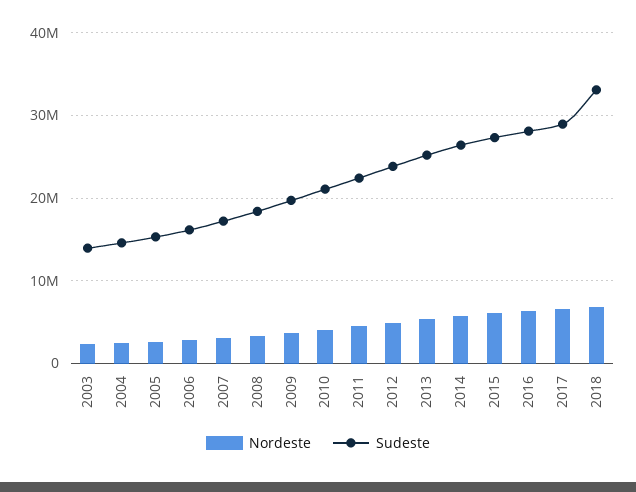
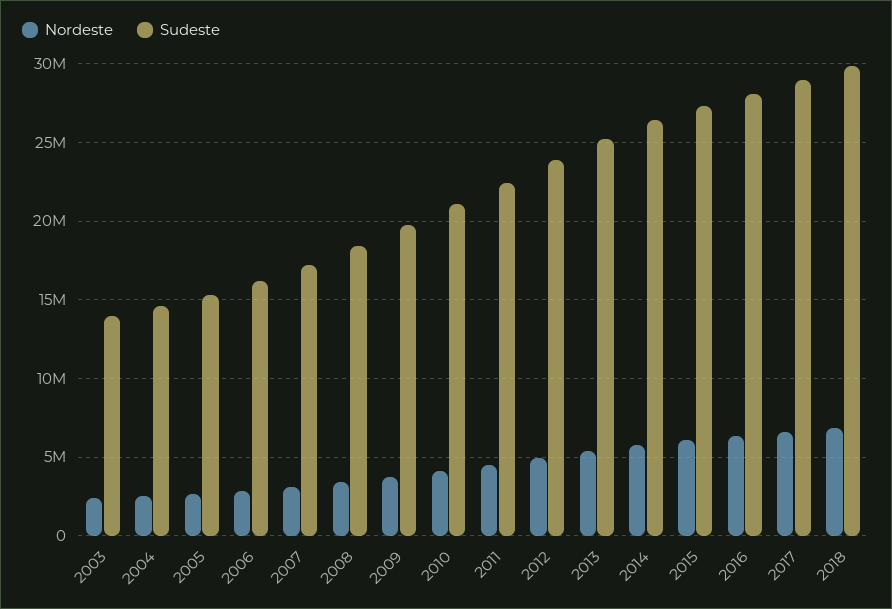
Sudeste, 2018: 33000000 -> 30000000

